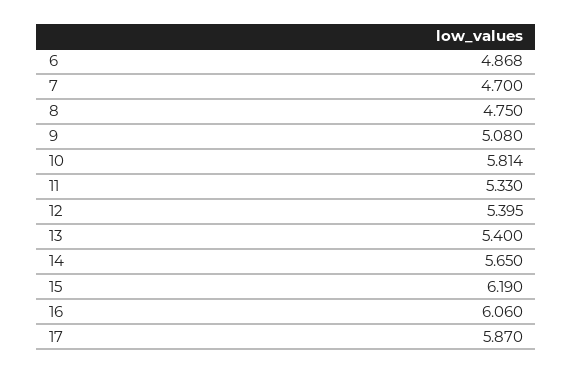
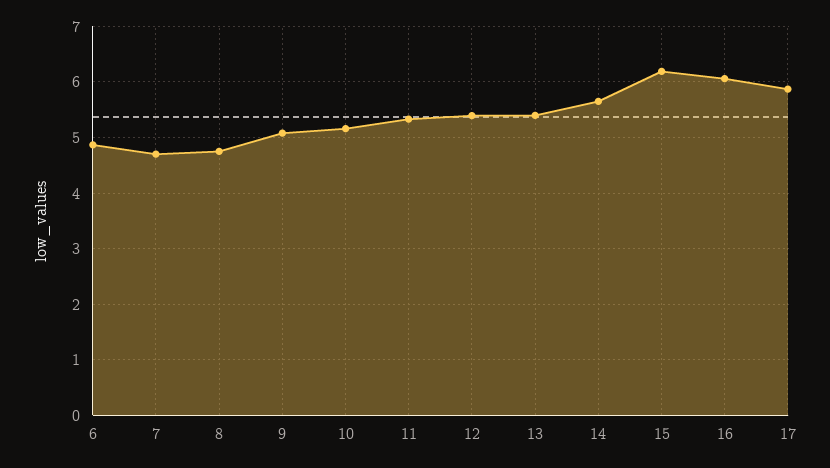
10: 5.814 -> 5.2

